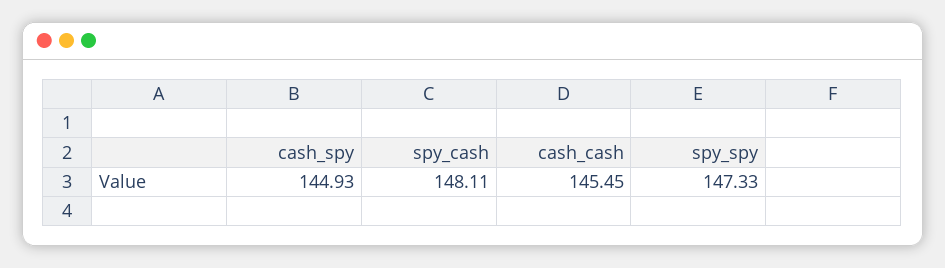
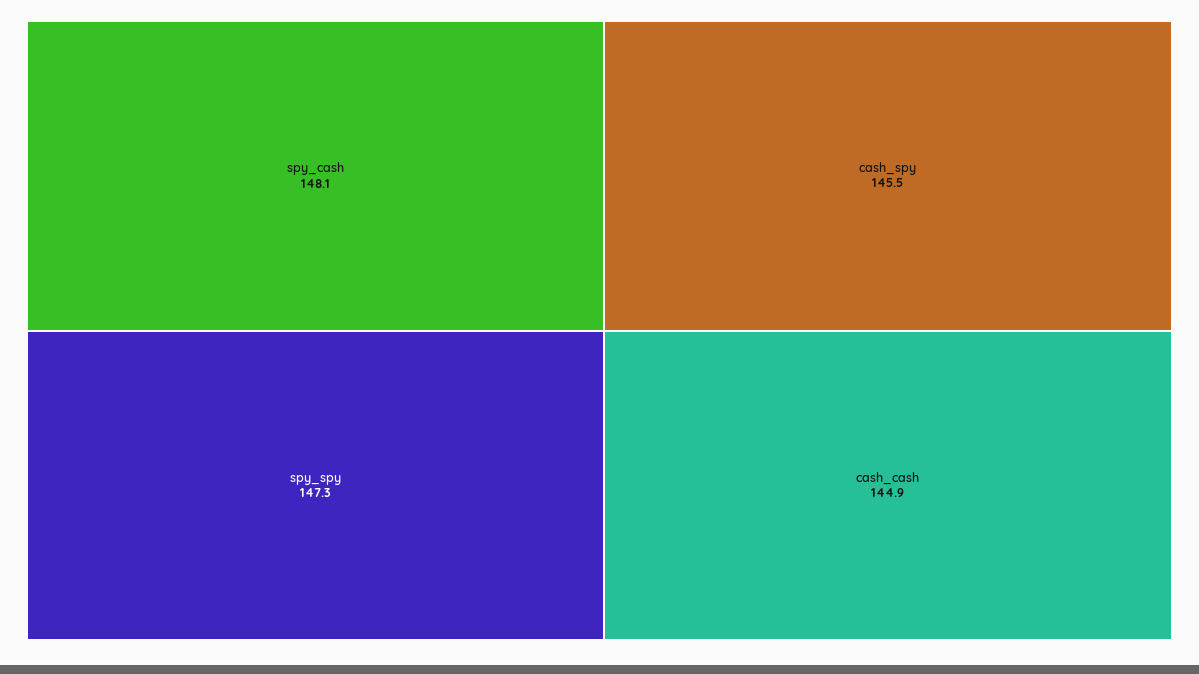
cash_spy: 144.93 -> 145.5
cash_cash: 145.45 -> 144.9

